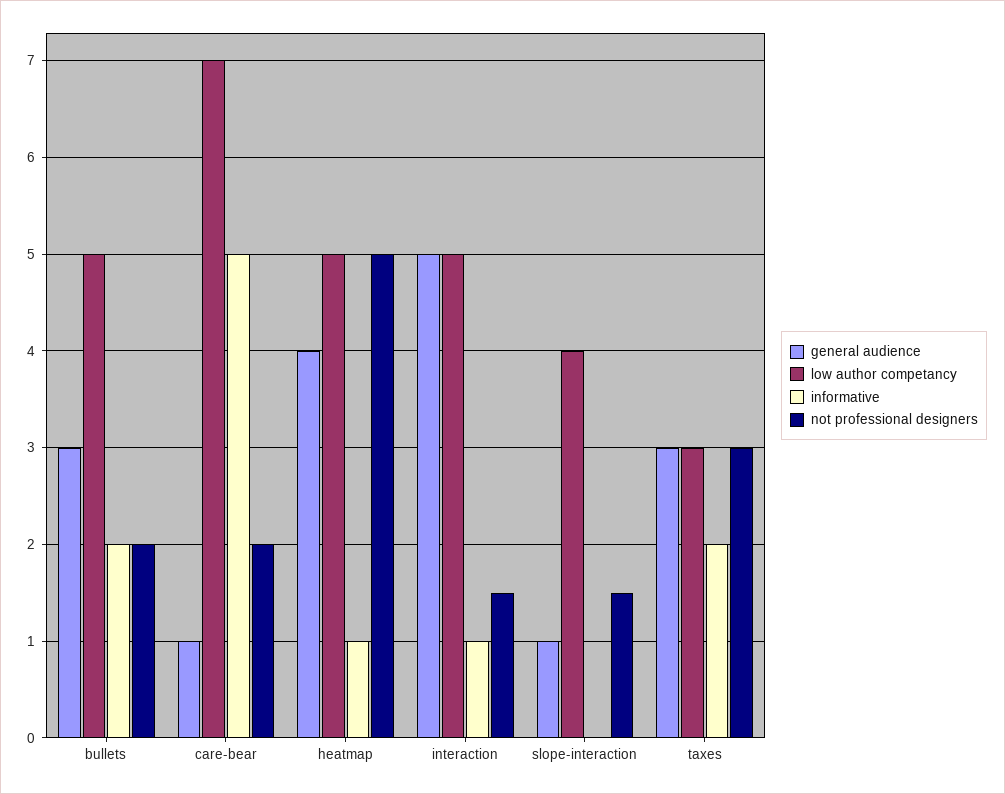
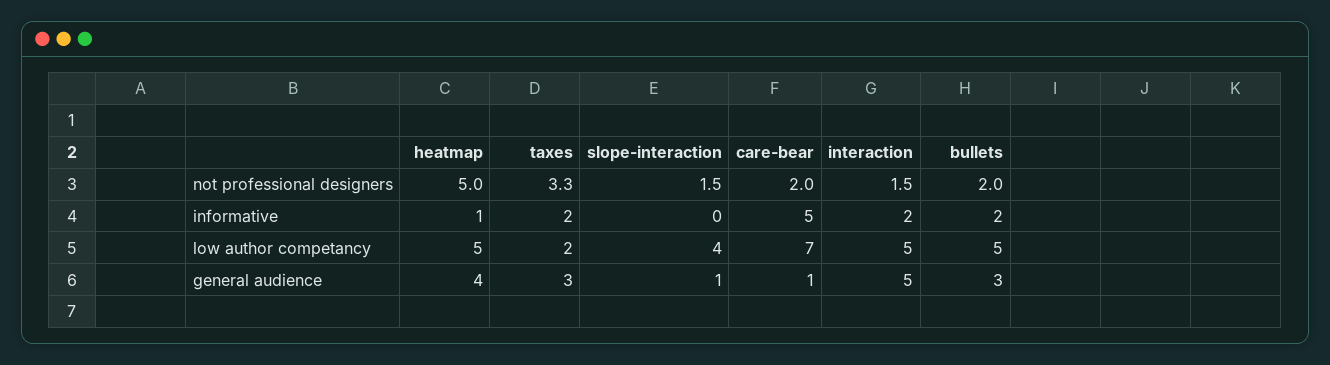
informative, interaction: 1 -> 2
low author competancy, taxes: 3 -> 2
not professional designers, taxes: 3 -> 3.3

